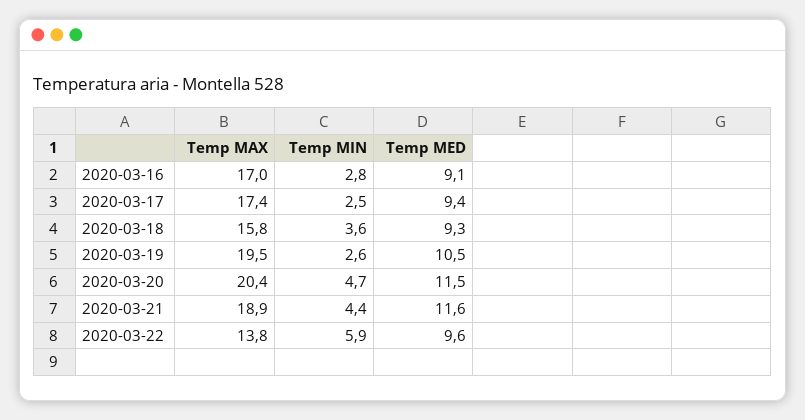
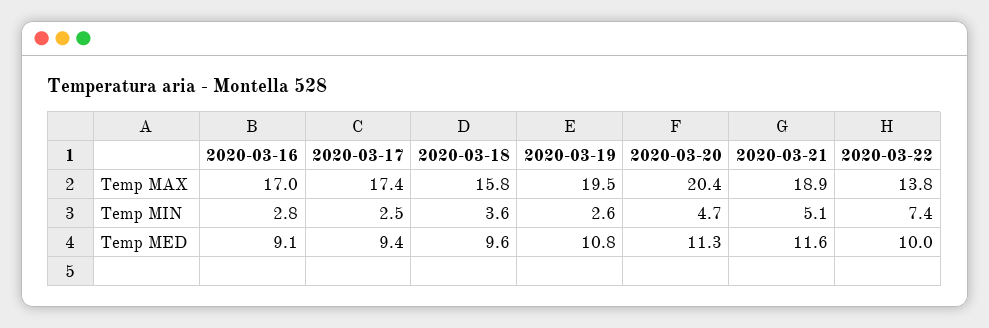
Temp MED, 2020-03-18: 9.3 -> 9.6
Temp MED, 2020-03-19: 10.5 -> 10.8
Temp MED, 2020-03-20: 11.5 -> 11.3
Temp MIN, 2020-03-21: 4.4 -> 5.1
Temp MIN, 2020-03-22: 5.9 -> 7.4
Temp MED, 2020-03-22: 9.6 -> 10

